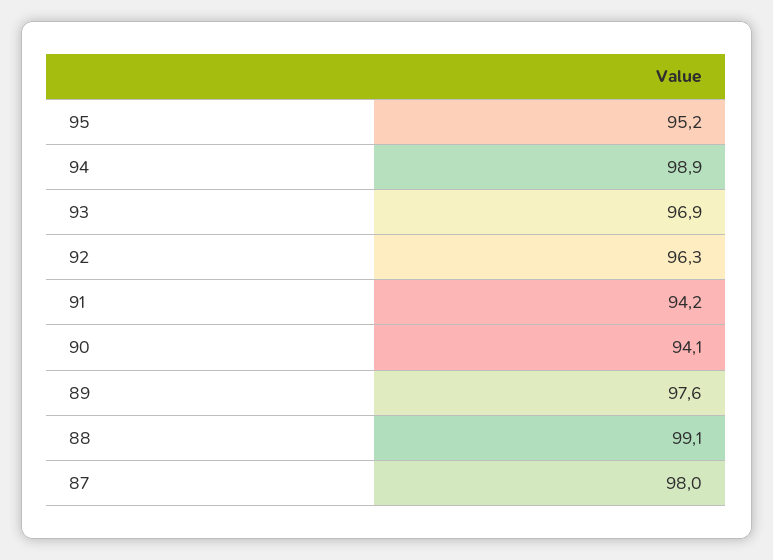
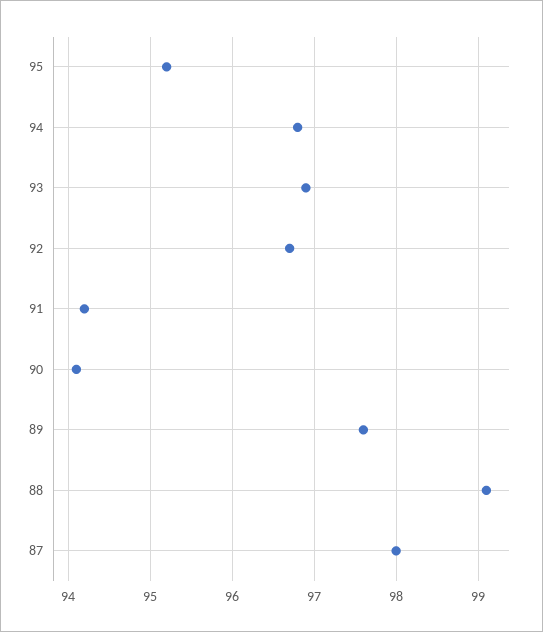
94: 98.9 -> 96.8
92: 96.3 -> 96.7

